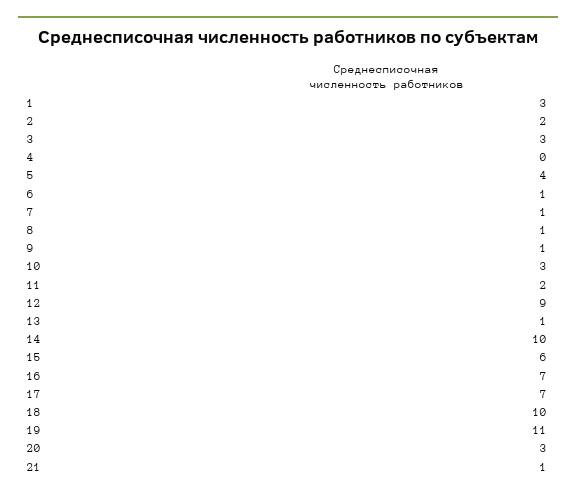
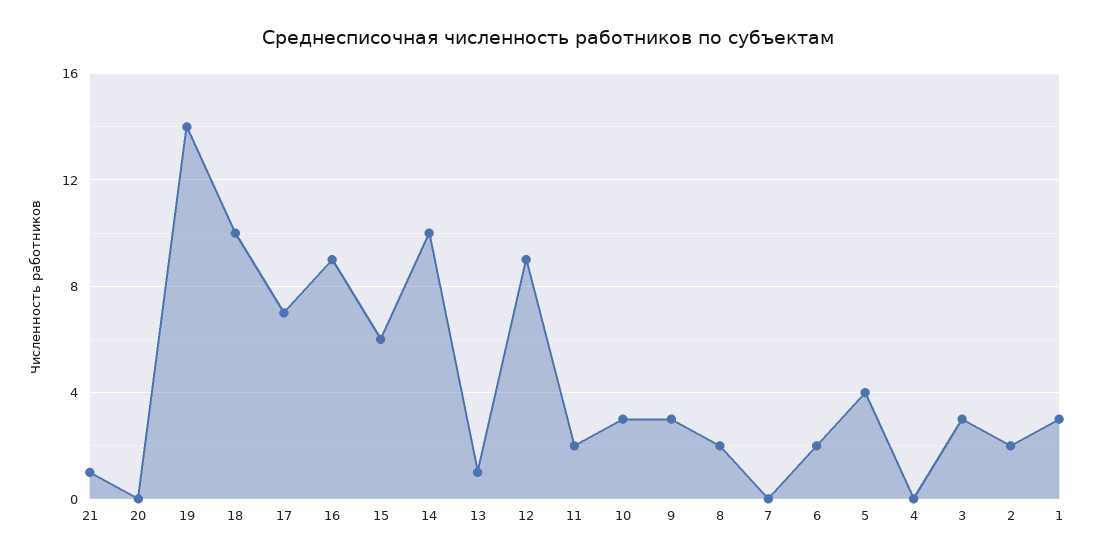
6: 1 -> 2
7: 1 -> 0
8: 1 -> 2
9: 1 -> 3
16: 7 -> 9
19: 11 -> 14
20: 3 -> 0

